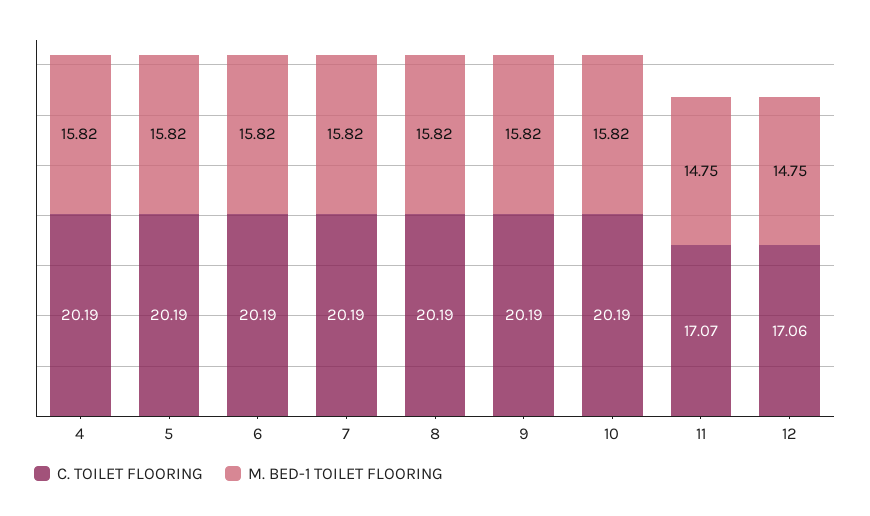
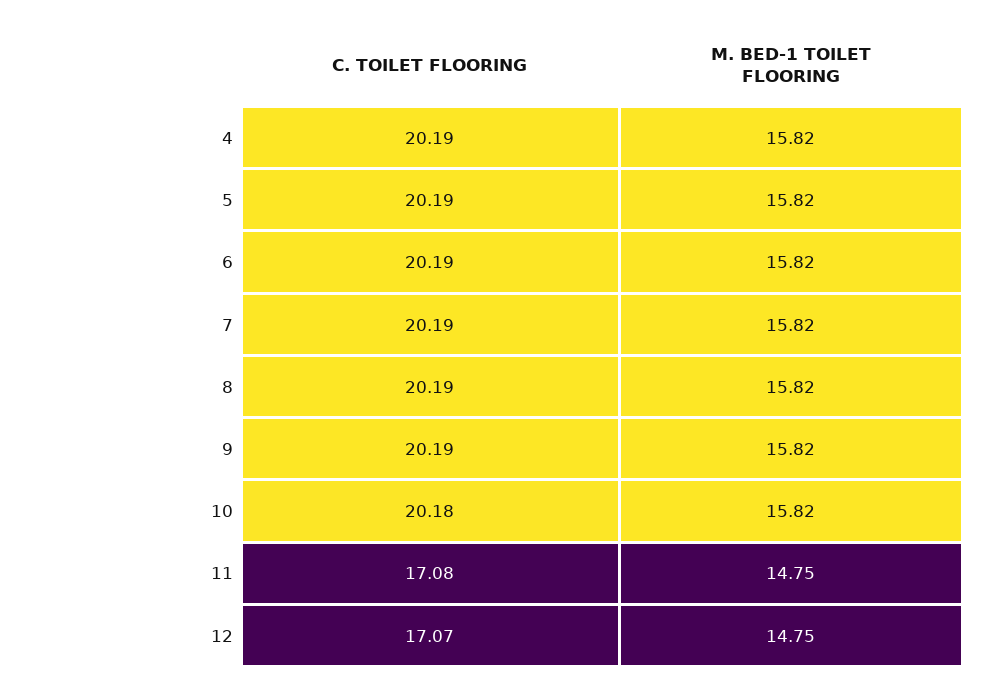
C. TOILET FLOORING, 10: 20.19 -> 20.18
C. TOILET FLOORING, 11: 17.07 -> 17.08
C. TOILET FLOORING, 12: 17.06 -> 17.07

